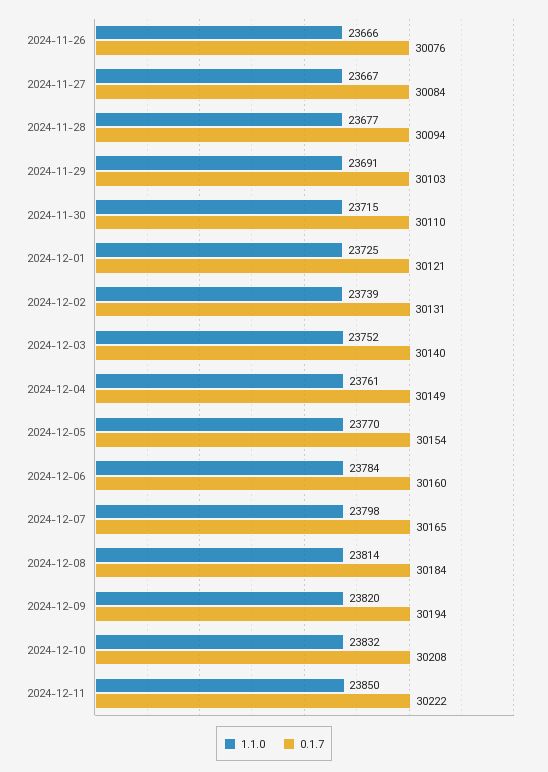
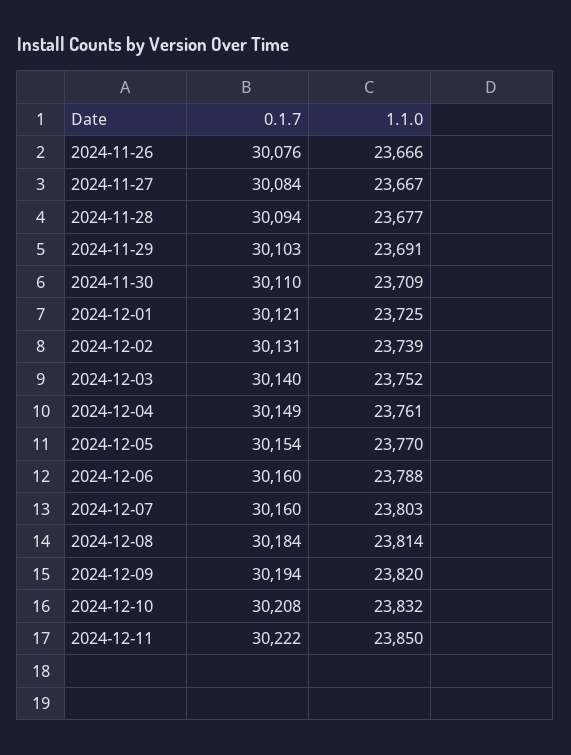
1.1.0, 2024-11-30: 23715 -> 23709
1.1.0, 2024-12-06: 23784 -> 23788
1.1.0, 2024-12-07: 23798 -> 23803
0.1.7, 2024-12-07: 30165 -> 30160

